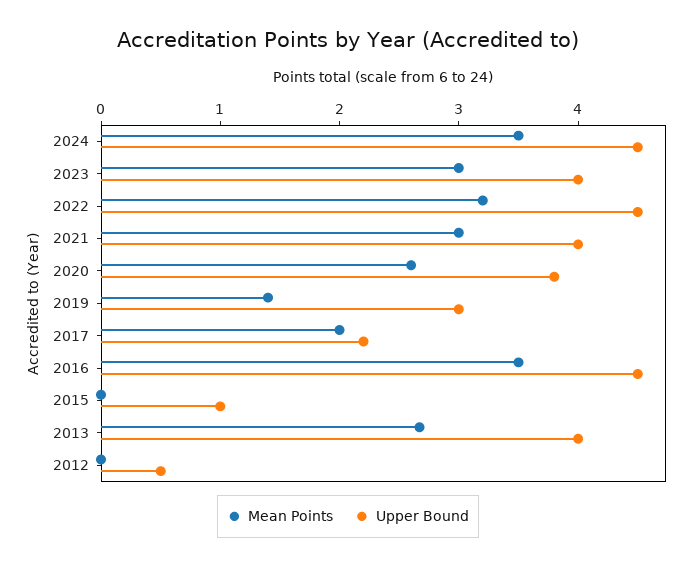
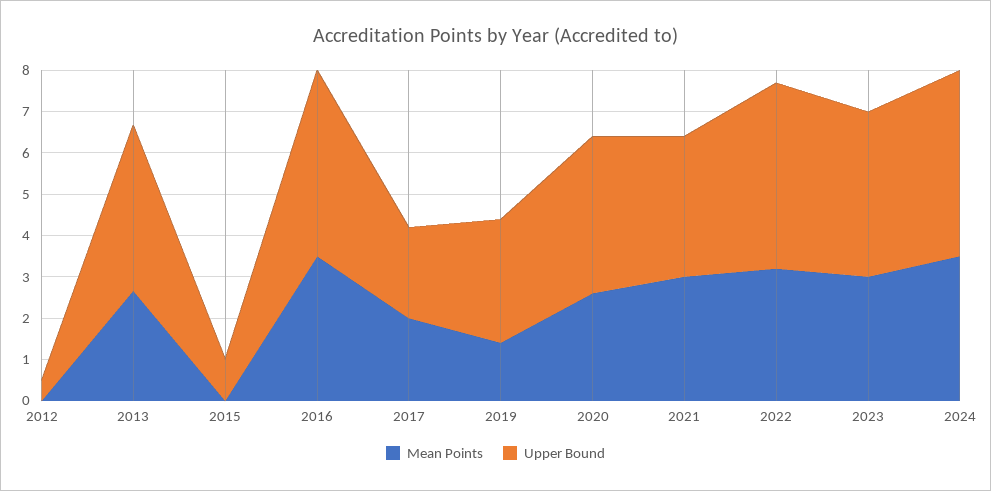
Upper Bound, 2021: 4 -> 3.4

